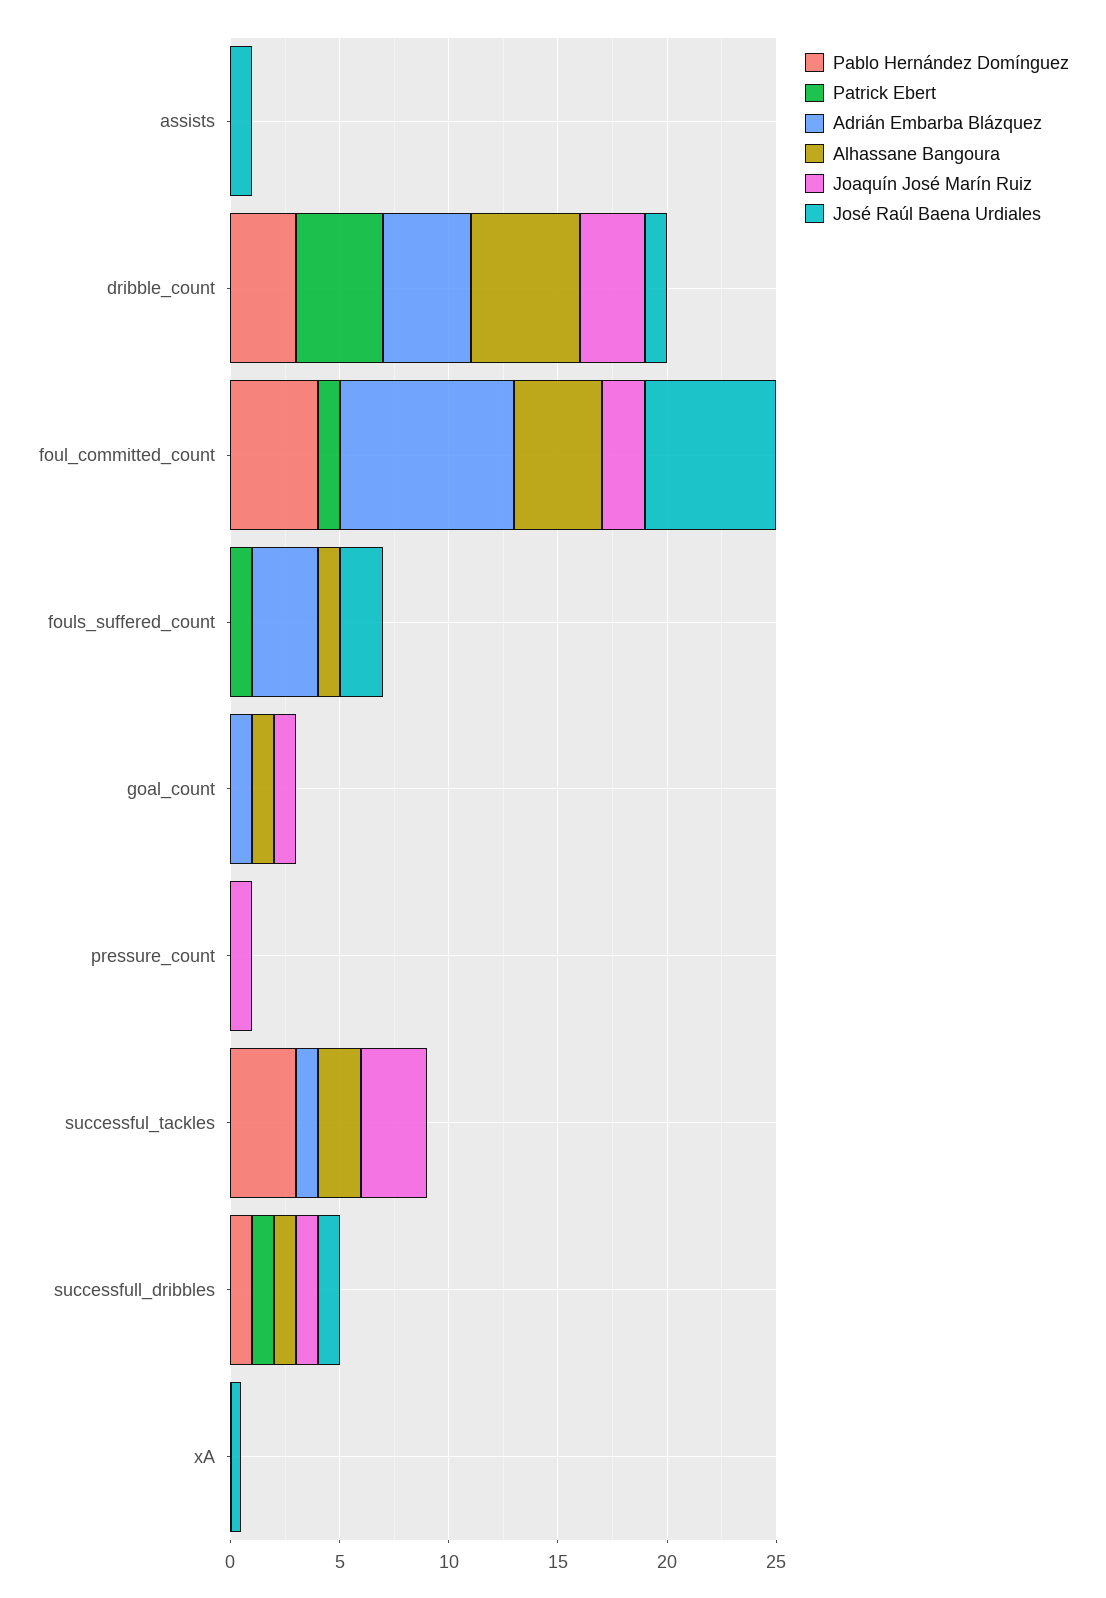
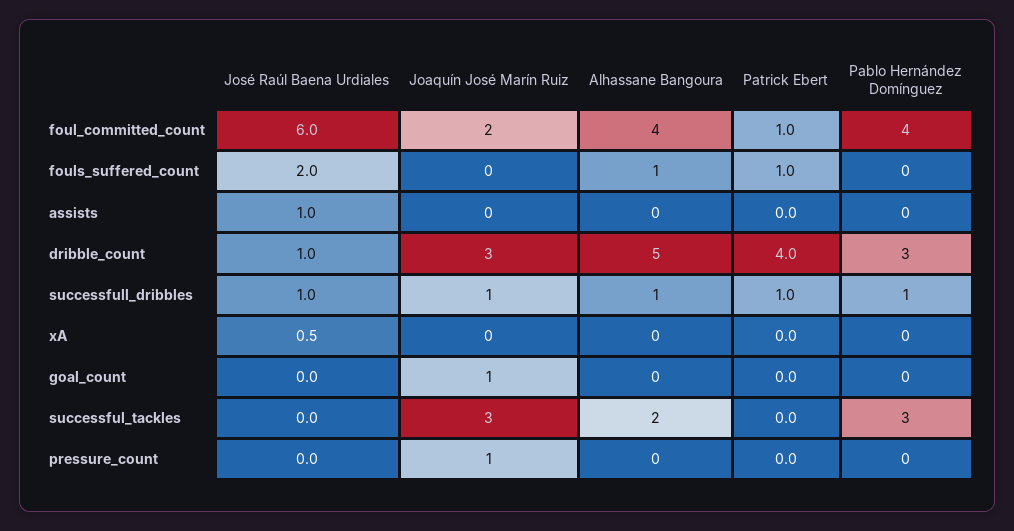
Adrián Embarba Blázquez, assists: 0 -> none
Adrián Embarba Blázquez, dribble_count: 4 -> none
Adrián Embarba Blázquez, foul_committed_count: 8 -> none
Adrián Embarba Blázquez, fouls_suffered_count: 3 -> none
Adrián Embarba Blázquez, goal_count: 1 -> none
Alhassane Bangoura, goal_count: 1 -> 0
Adrián Embarba Blázquez, pressure_count: 0 -> none
Adrián Embarba Blázquez, successful_tackles: 1 -> none
Adrián Embarba Blázquez, successfull_dribbles: 0 -> none
Adrián Embarba Blázquez, xA: 0 -> none

